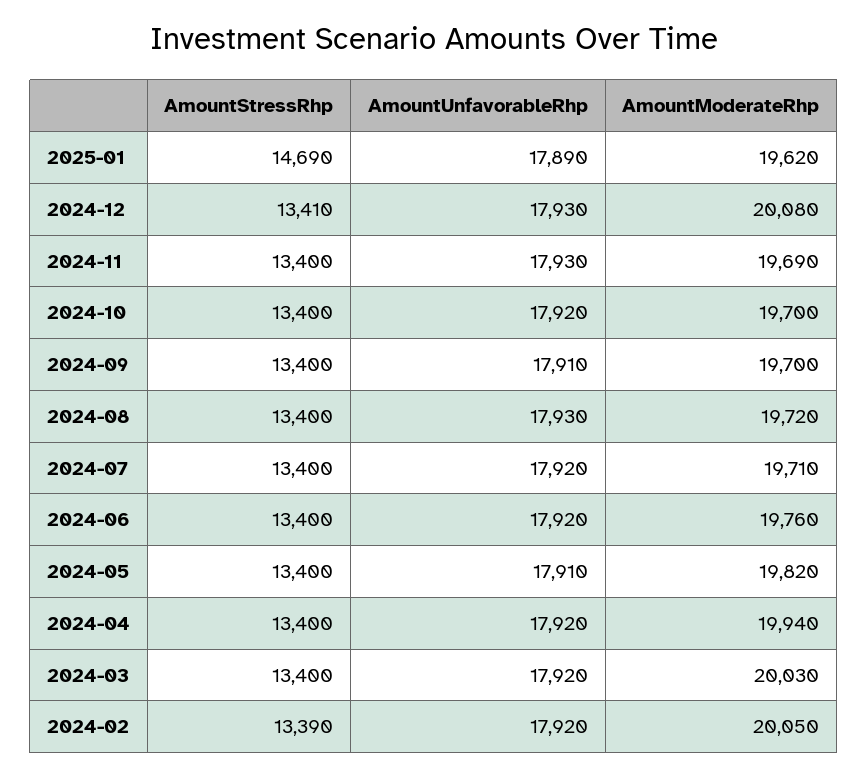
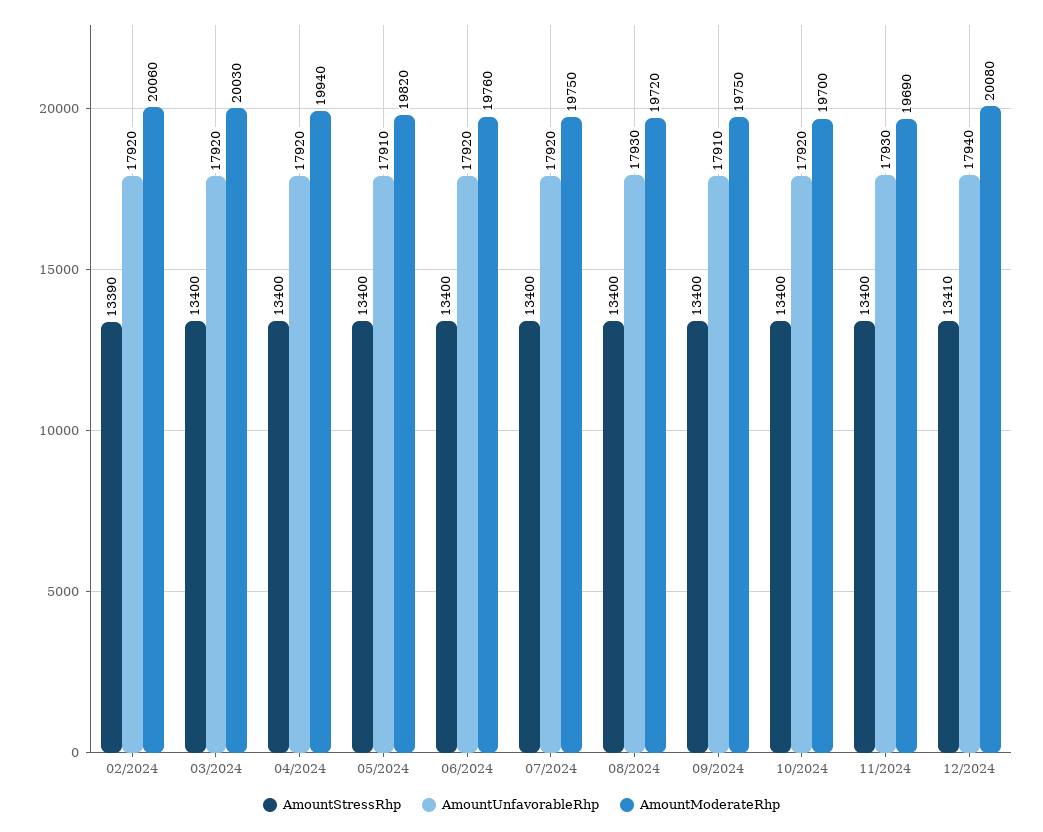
AmountStressRhp, 2025-01: 14690 -> none
AmountUnfavorableRhp, 2025-01: 17890 -> none
AmountModerateRhp, 2025-01: 19620 -> none
AmountUnfavorableRhp, 2024-12: 17930 -> 17940
AmountModerateRhp, 2024-09: 19700 -> 19750
AmountModerateRhp, 2024-07: 19710 -> 19750
AmountModerateRhp, 2024-02: 20050 -> 20060

